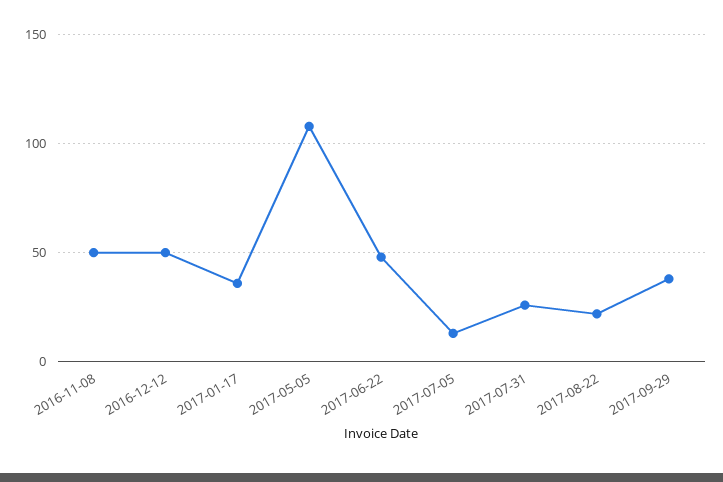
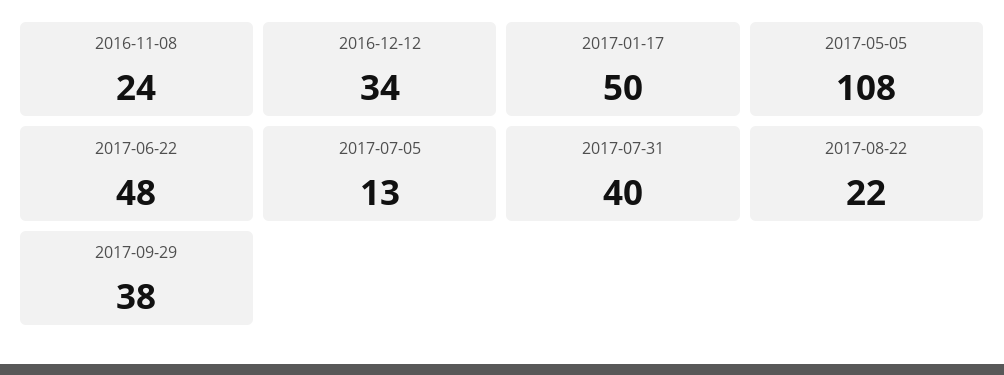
2016-11-08: 50 -> 24
2016-12-12: 50 -> 34
2017-01-17: 35 -> 50
2017-07-31: 25 -> 40

